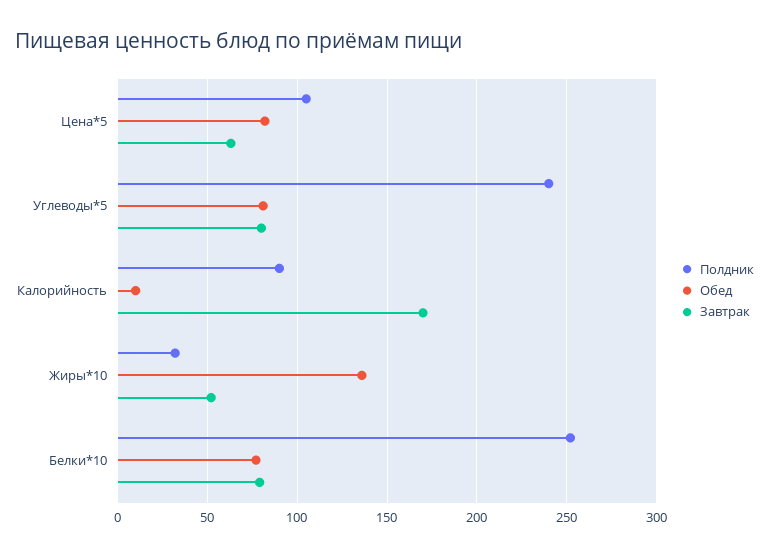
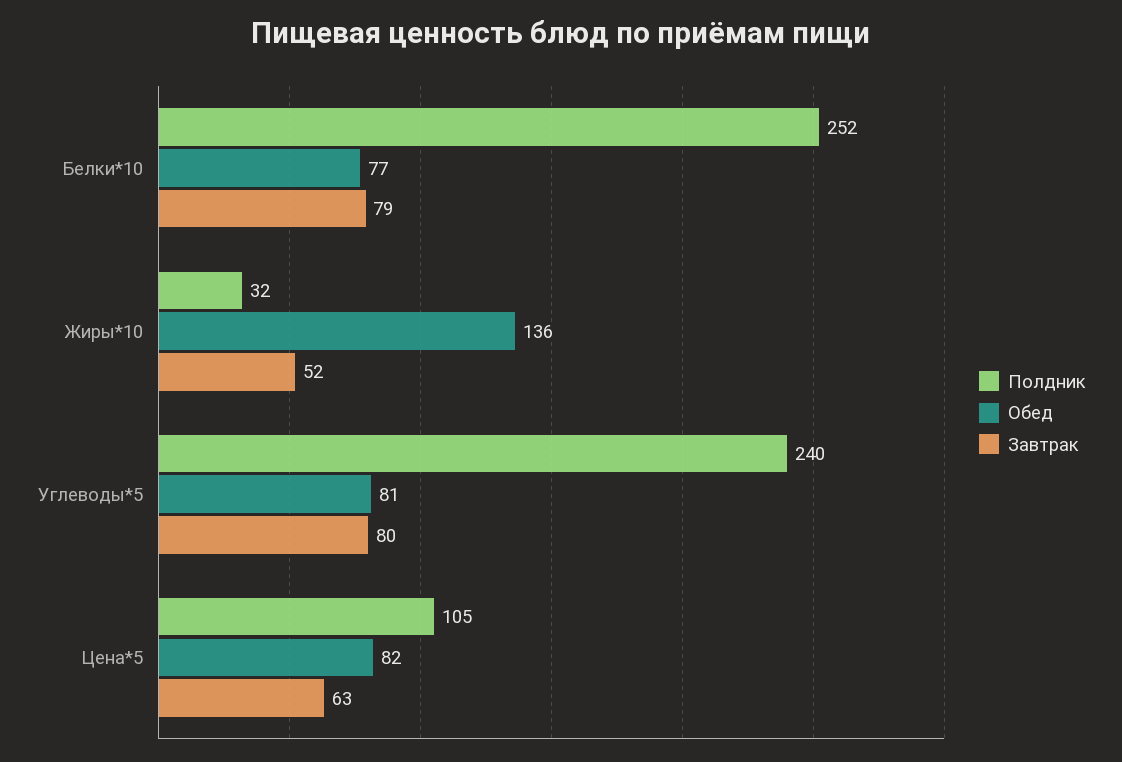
Полдник, Калорийность: 90 -> none
Обед, Калорийность: 10 -> none
Завтрак, Калорийность: 170 -> none

